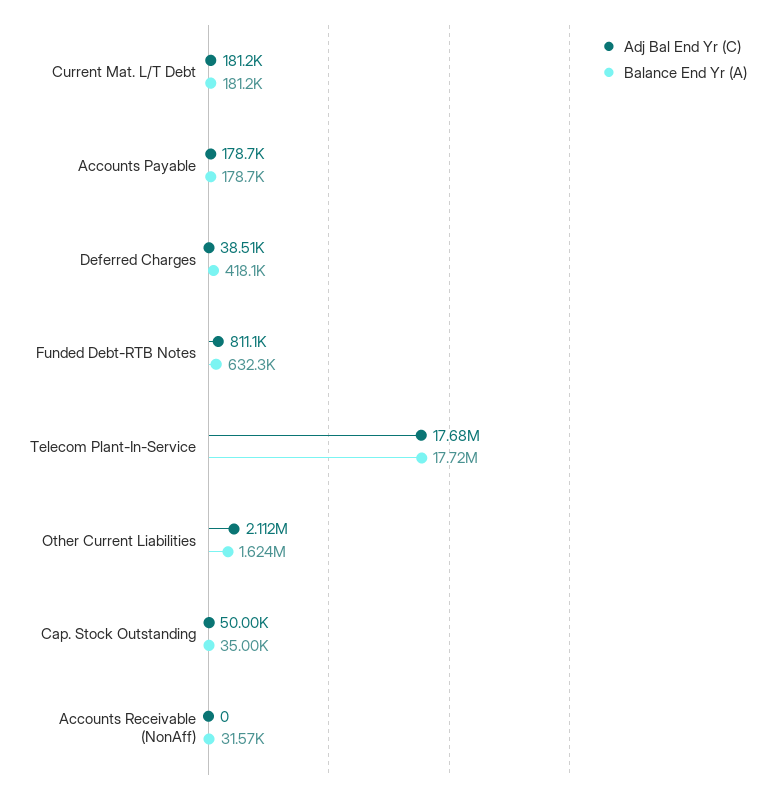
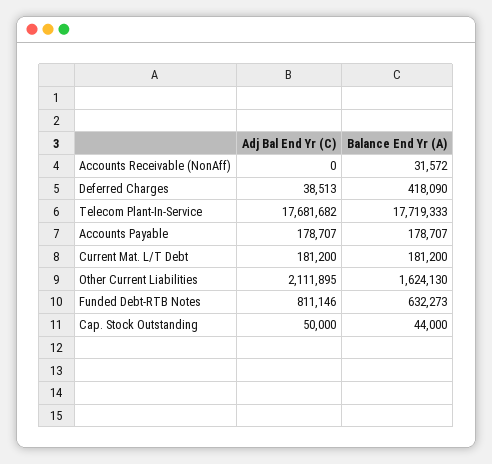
Balance End Yr (A), Cap. Stock Outstanding: 35000 -> 44000

